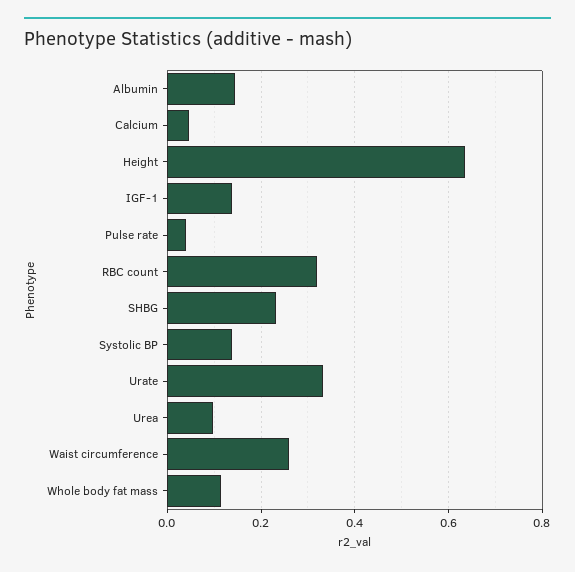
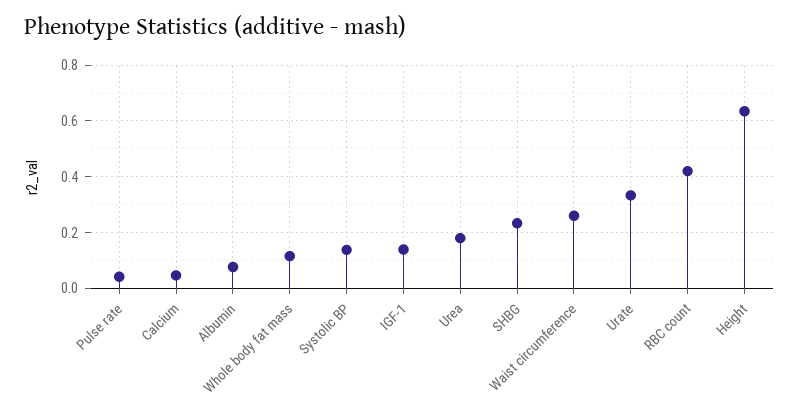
Albumin: 0.14 -> 0.075
RBC count: 0.32 -> 0.425
Urea: 0.1 -> 0.175

